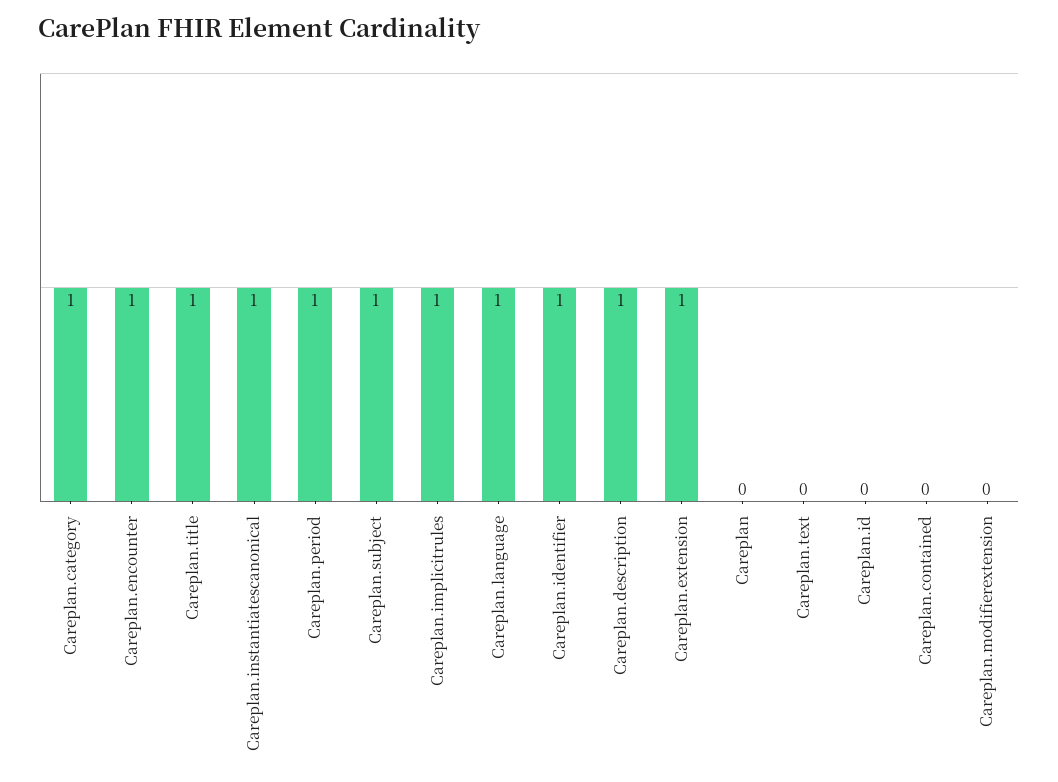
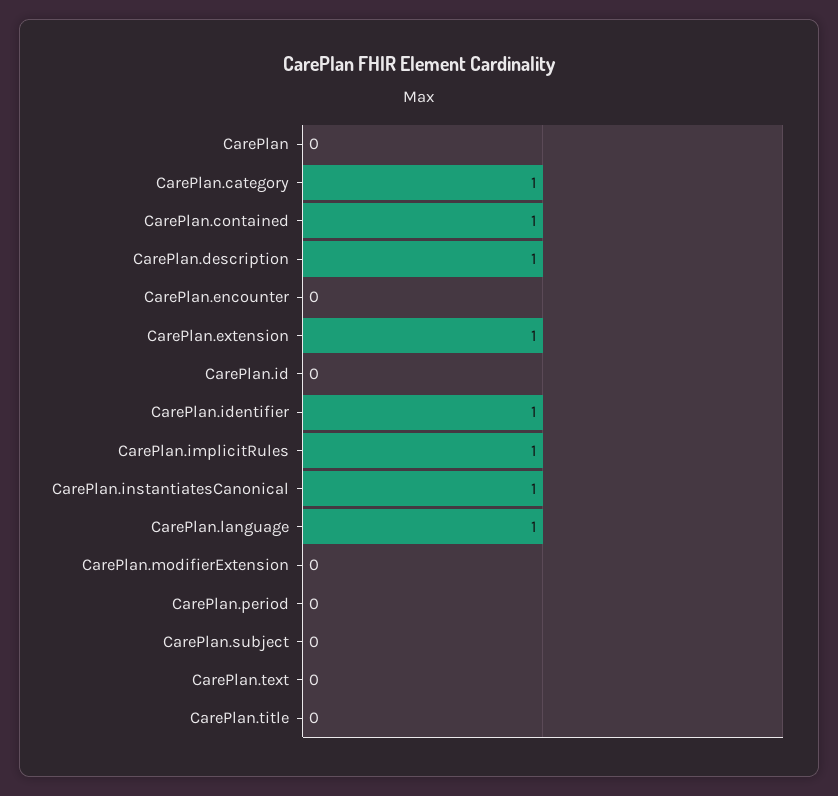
Careplan.encounter: 1 -> 0
Careplan.title: 1 -> 0
Careplan.period: 1 -> 0
Careplan.subject: 1 -> 0
Careplan.contained: 0 -> 1

